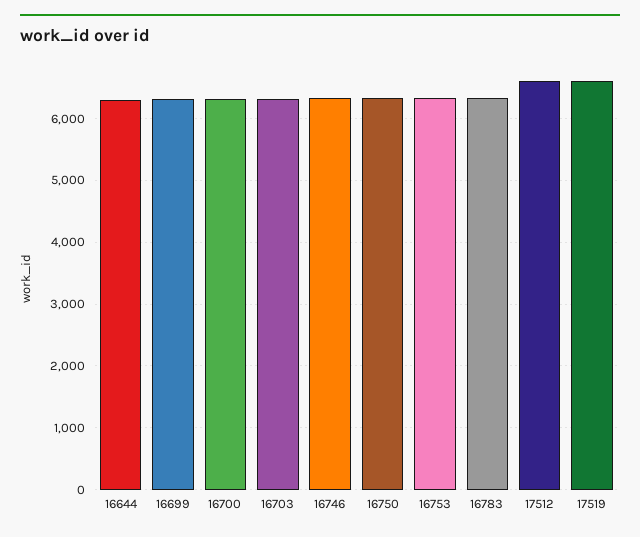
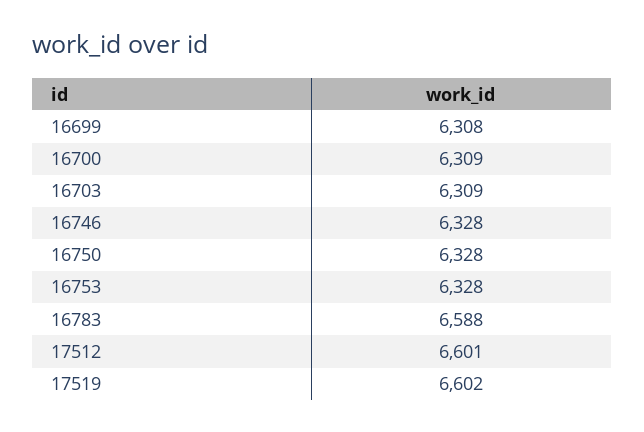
16644: 6300 -> none
16783: 6300 -> 6588

